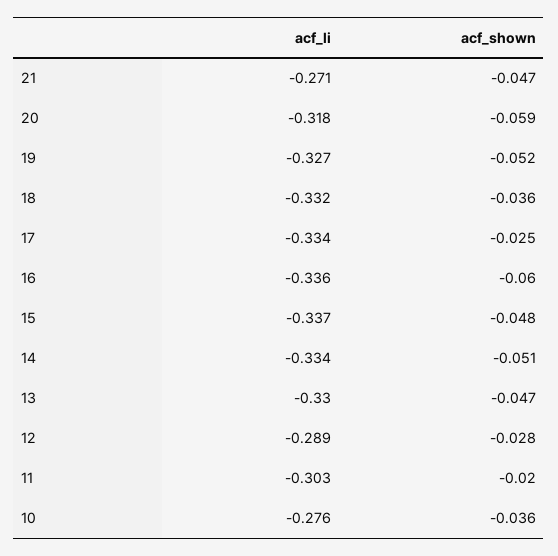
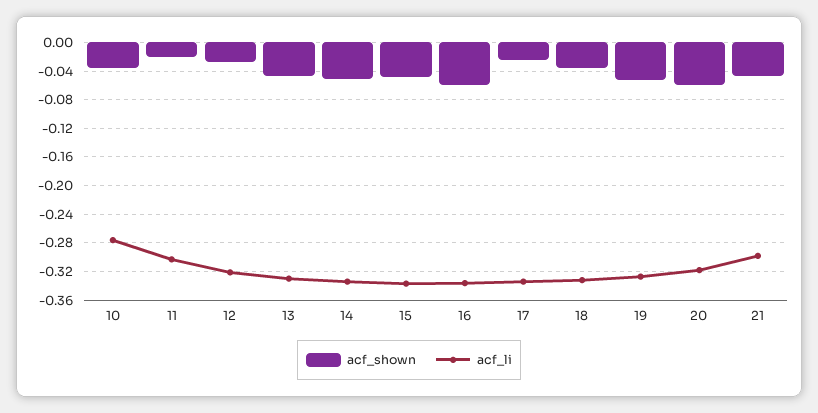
acf_li, 21: -0.271 -> -0.3
acf_li, 12: -0.289 -> -0.32

